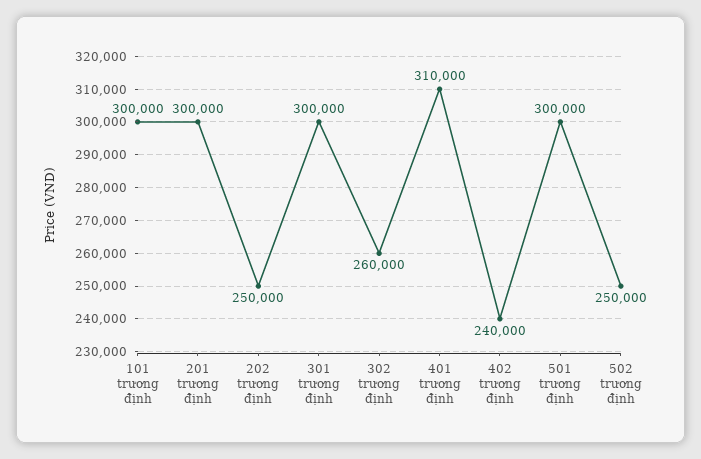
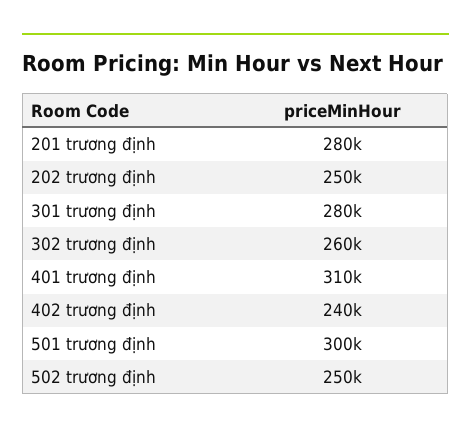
101 trương định: 300000 -> none
201 trương định: 300000 -> 280000
301 trương định: 300000 -> 280000

